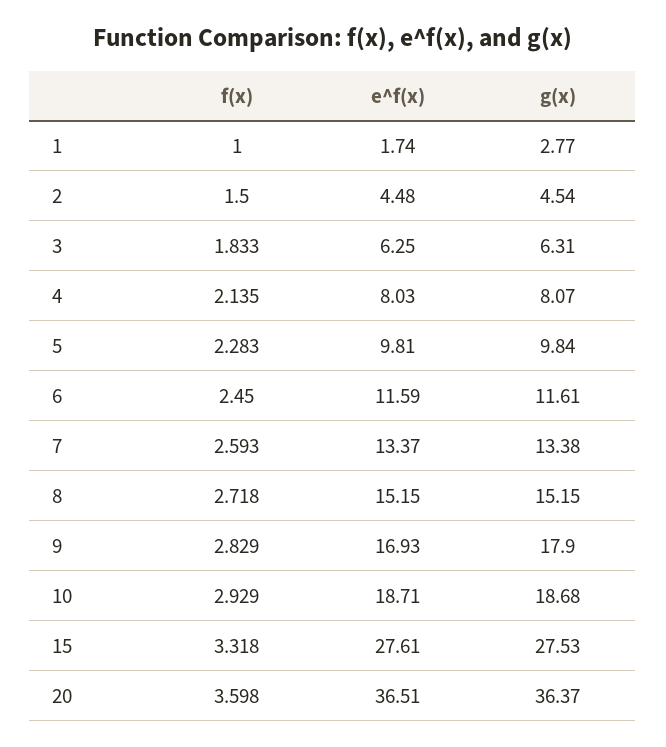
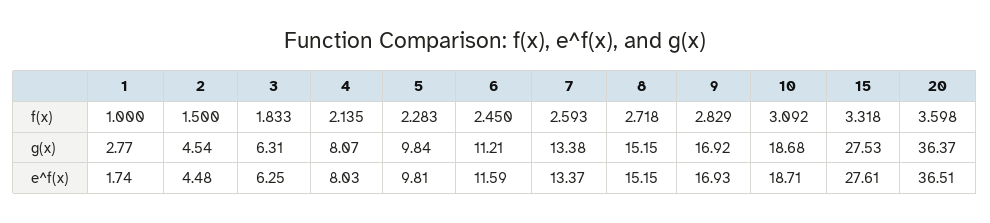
g(x), 6: 11.61 -> 11.21
g(x), 9: 17.9 -> 16.92
f(x), 10: 2.929 -> 3.092

